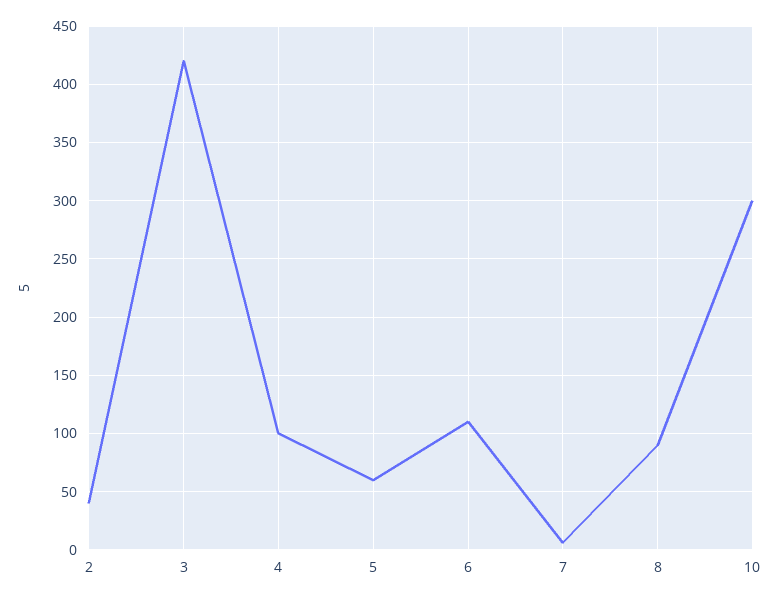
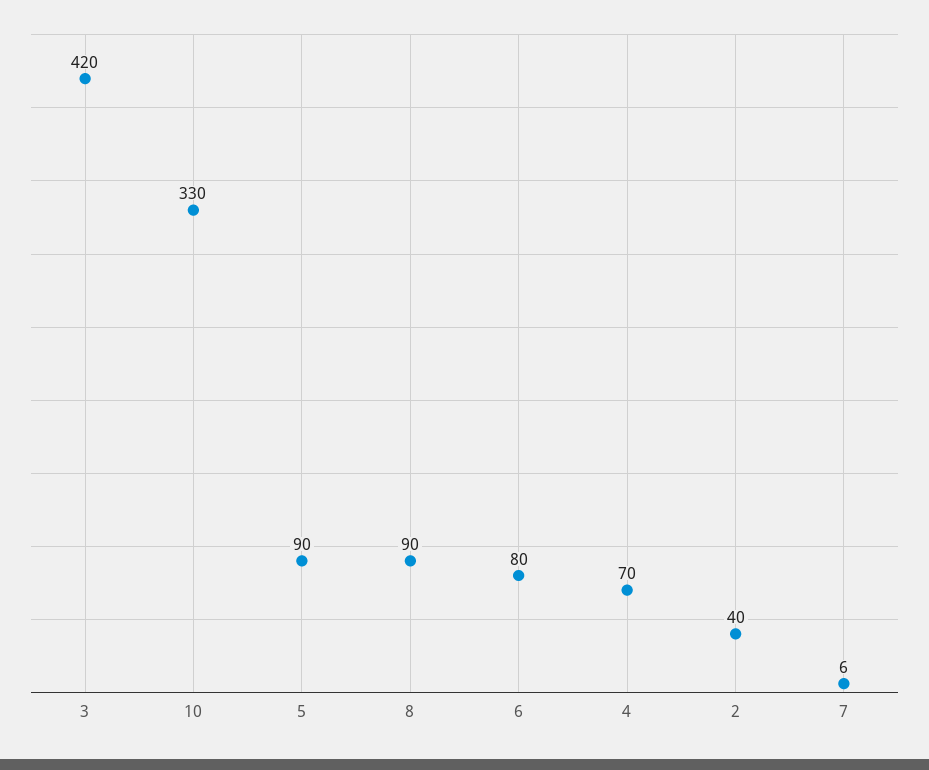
4: 100 -> 70
5: 60 -> 90
6: 110 -> 80
10: 300 -> 330

